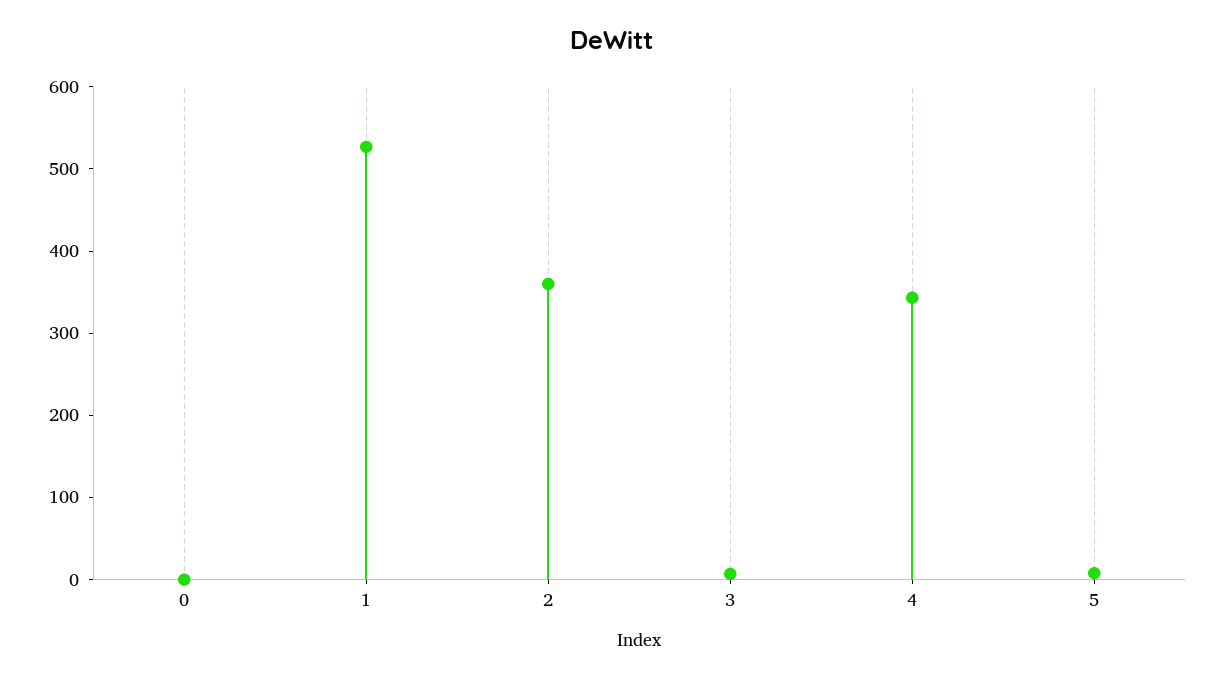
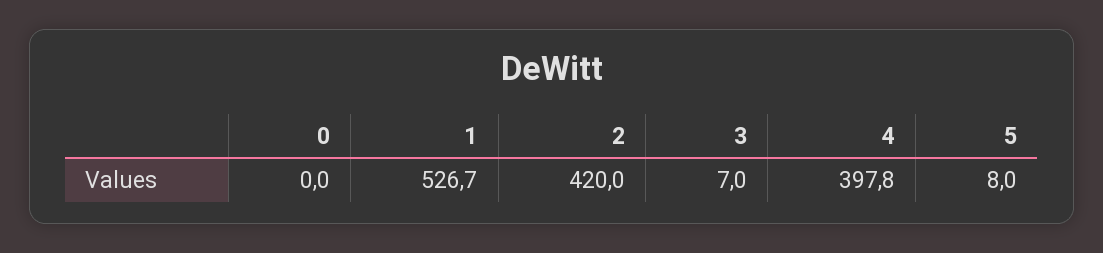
2: 360 -> 420
4: 340 -> 397.8

